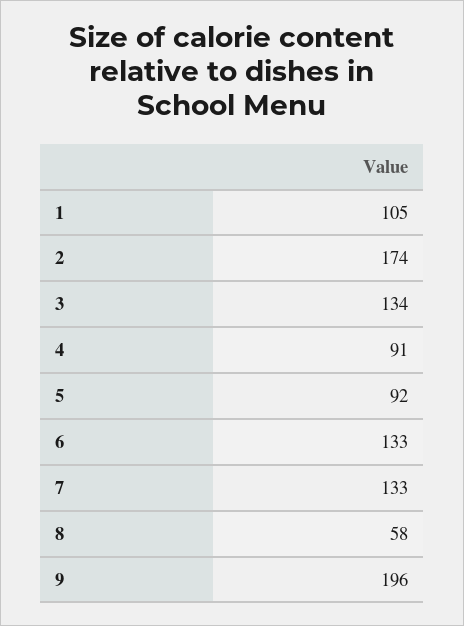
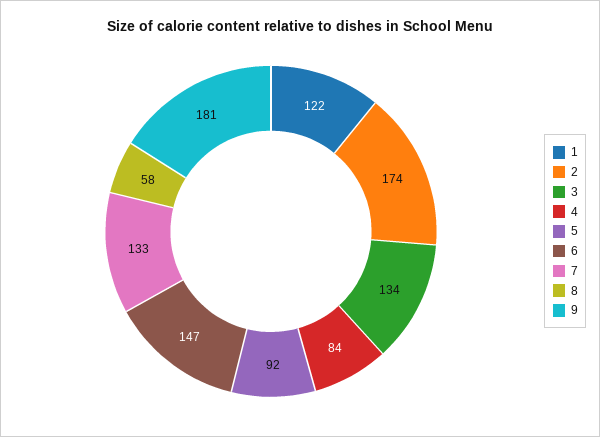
1: 105 -> 122
4: 91 -> 84
6: 133 -> 147
9: 196 -> 181

